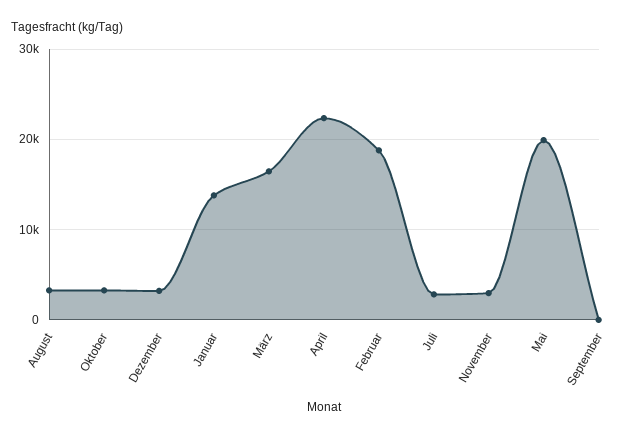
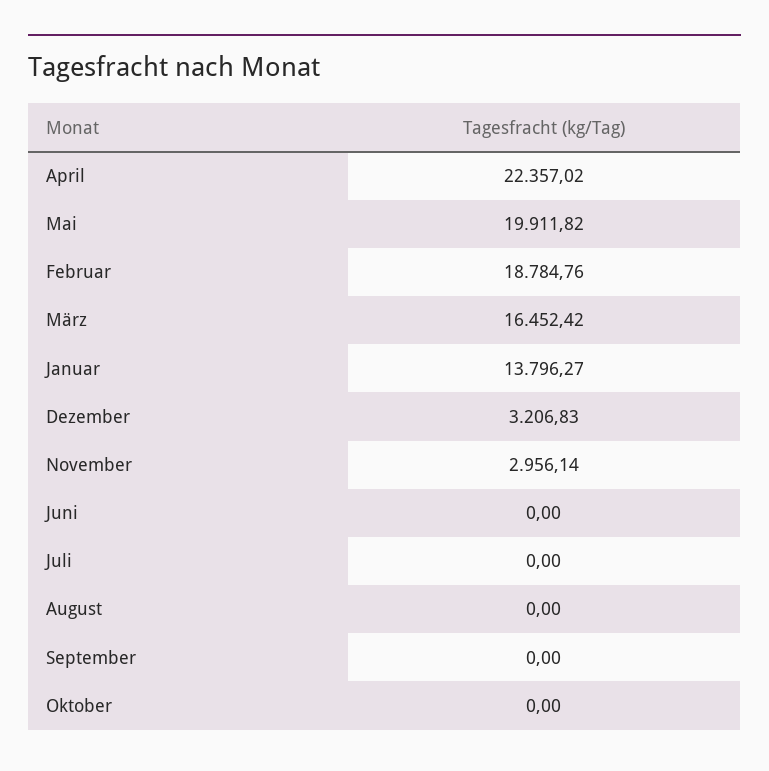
August: 3000 -> 0
Oktober: 3000 -> 0
Juli: 3000 -> 0
Juni: none -> 0

